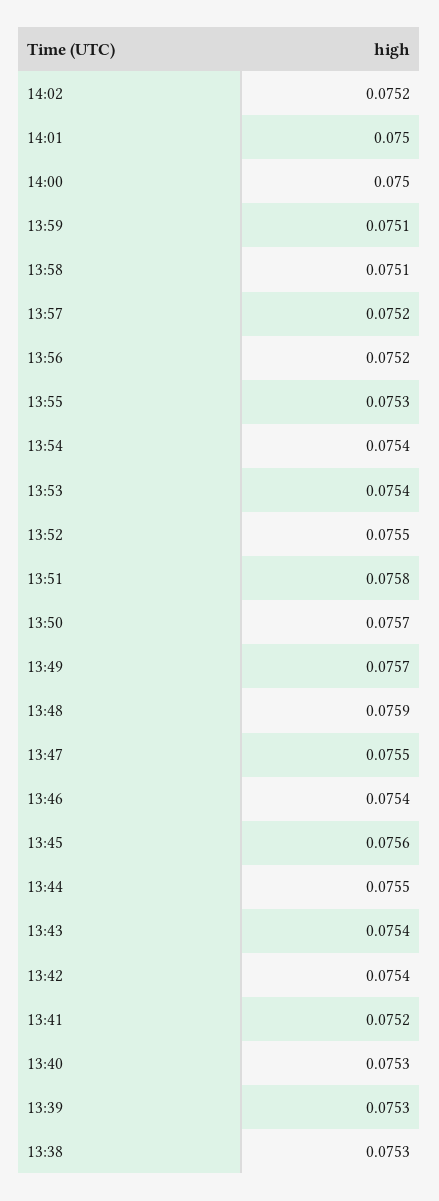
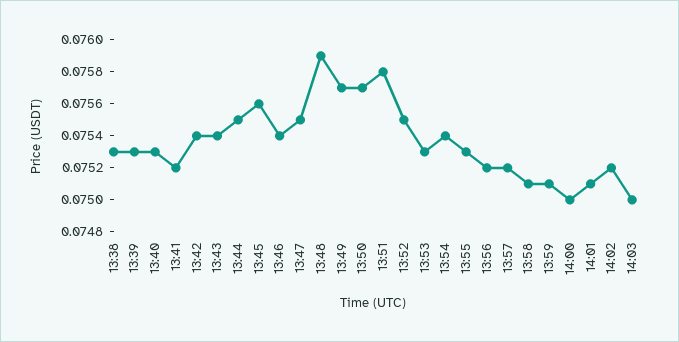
14:01: 0.075 -> 0.0751
13:53: 0.0754 -> 0.0753
14:03: none -> 0.075

